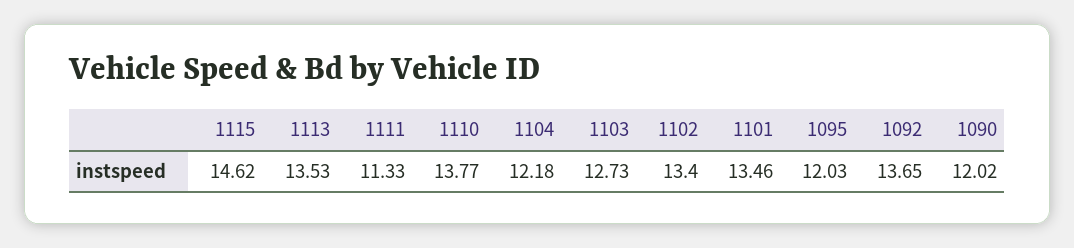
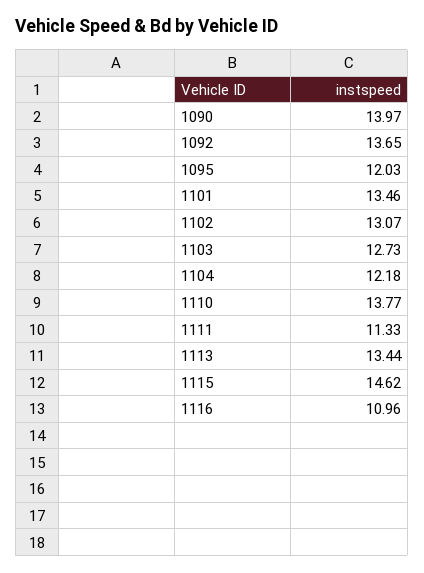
1113: 13.53 -> 13.44
1102: 13.4 -> 13.07
1090: 12.02 -> 13.97
1116: none -> 10.96

